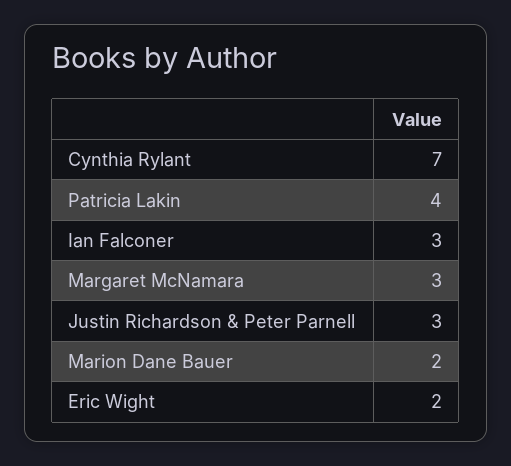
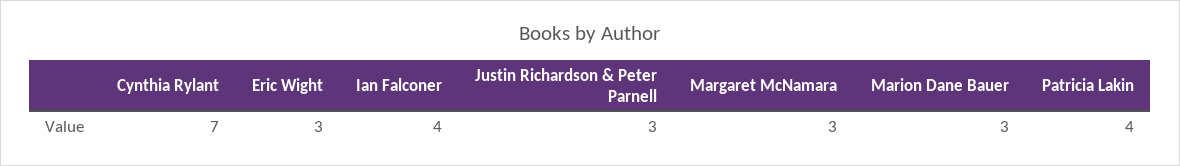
Ian Falconer: 3 -> 4
Marion Dane Bauer: 2 -> 3
Eric Wight: 2 -> 3

